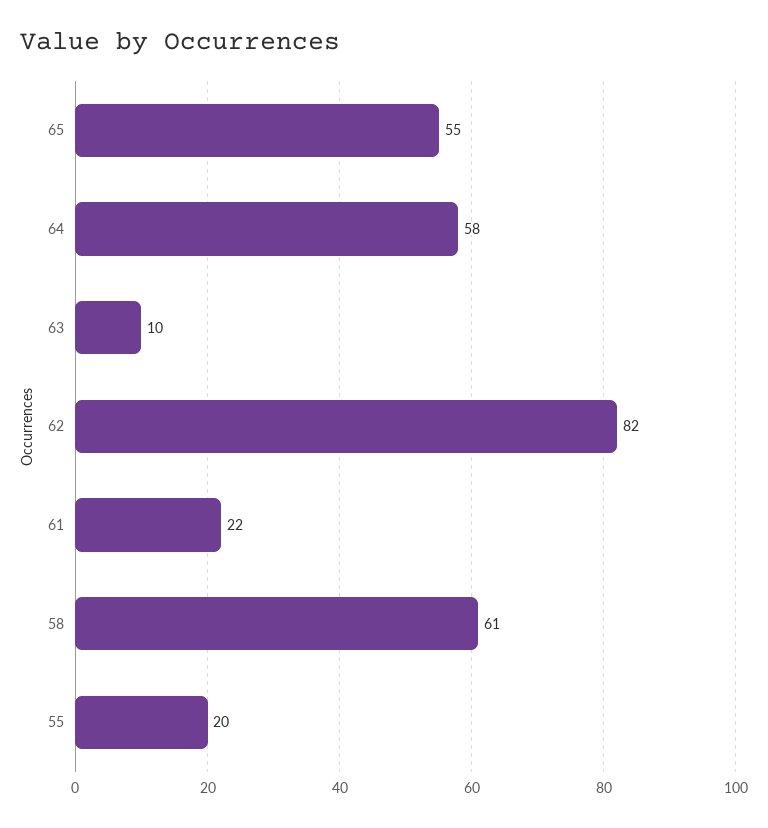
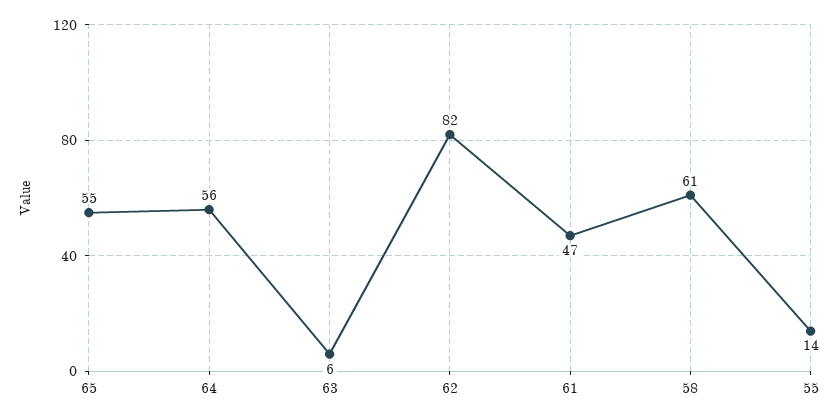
64: 58 -> 56
63: 10 -> 6
61: 22 -> 47
55: 20 -> 14

